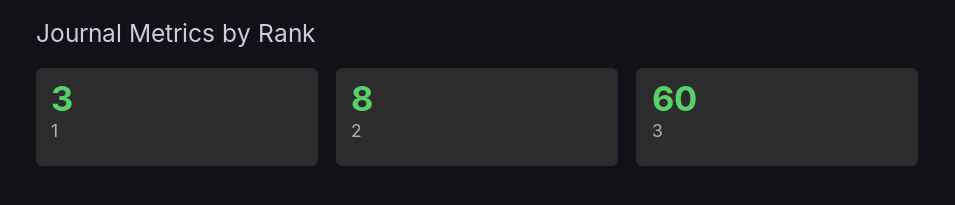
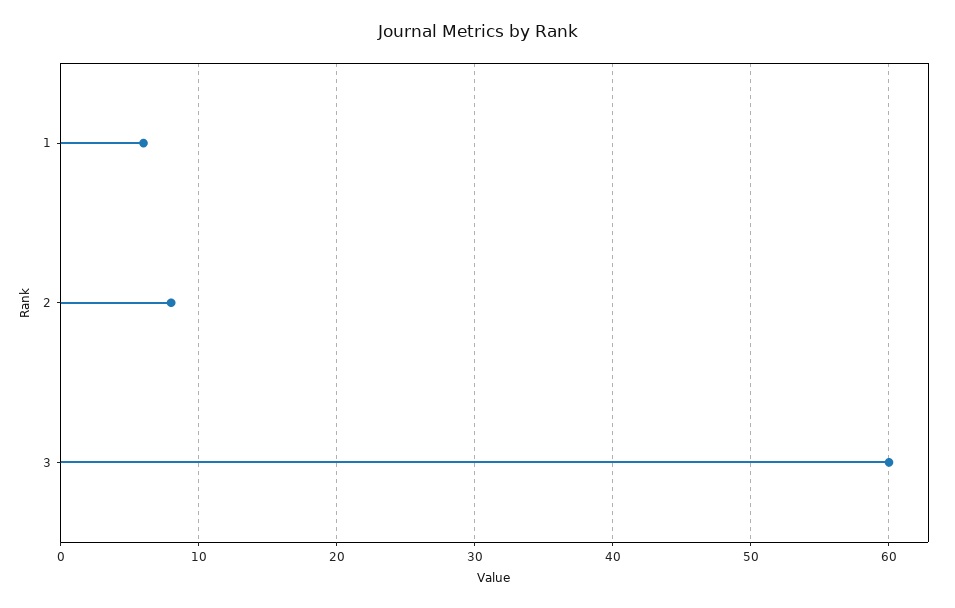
1: 3 -> 6

